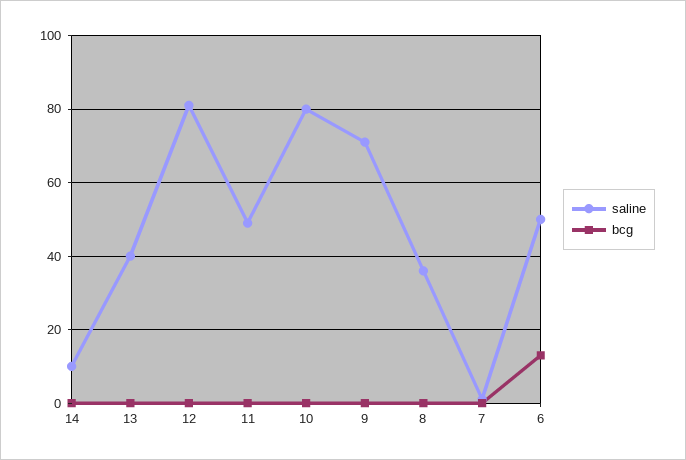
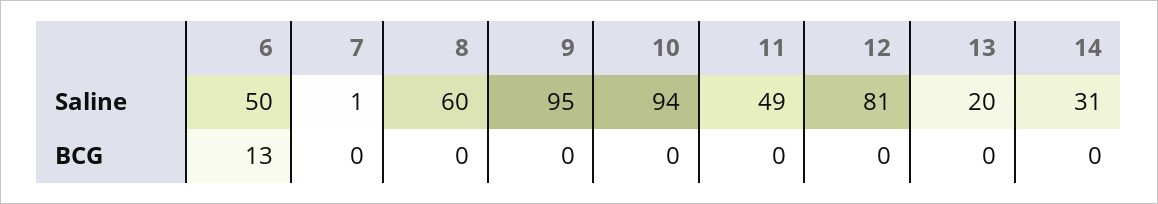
saline, 14: 10 -> 31
saline, 13: 40 -> 20
saline, 10: 80 -> 94
saline, 9: 70 -> 95
saline, 8: 35 -> 60

